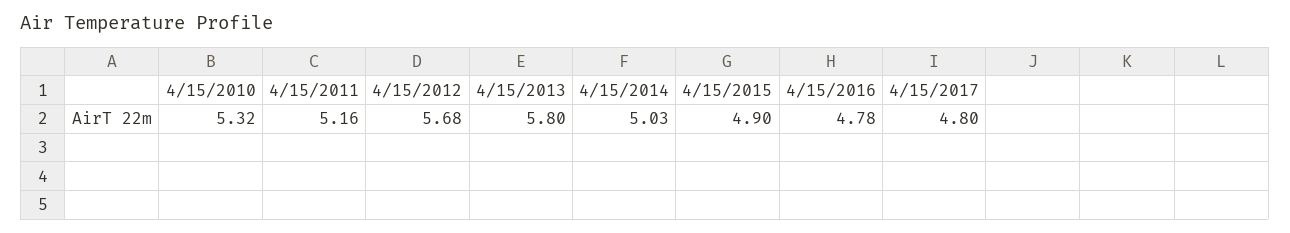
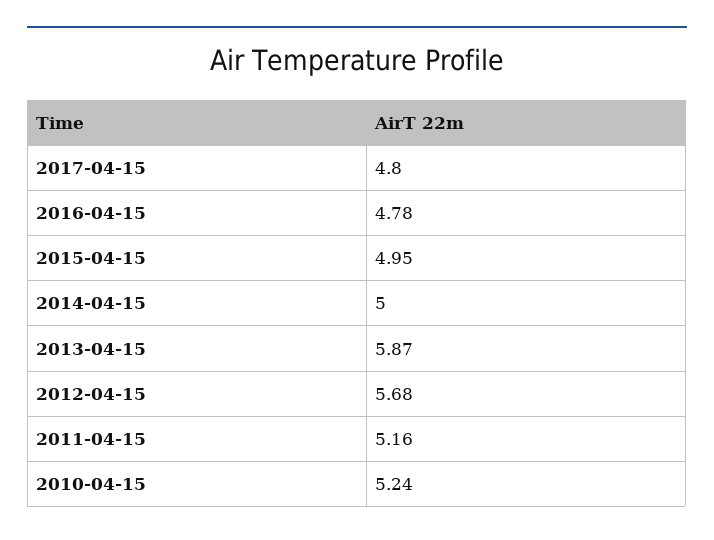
4/15/2010: 5.32 -> 5.24
4/15/2013: 5.8 -> 5.87
4/15/2014: 5.03 -> 5
4/15/2015: 4.9 -> 4.95

